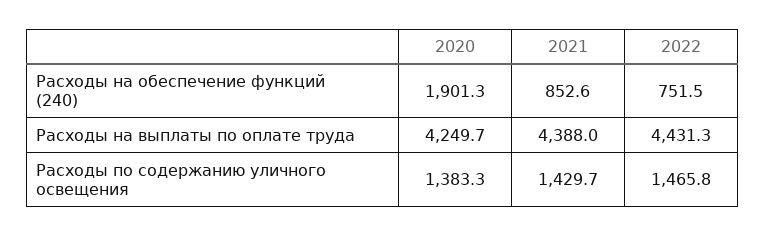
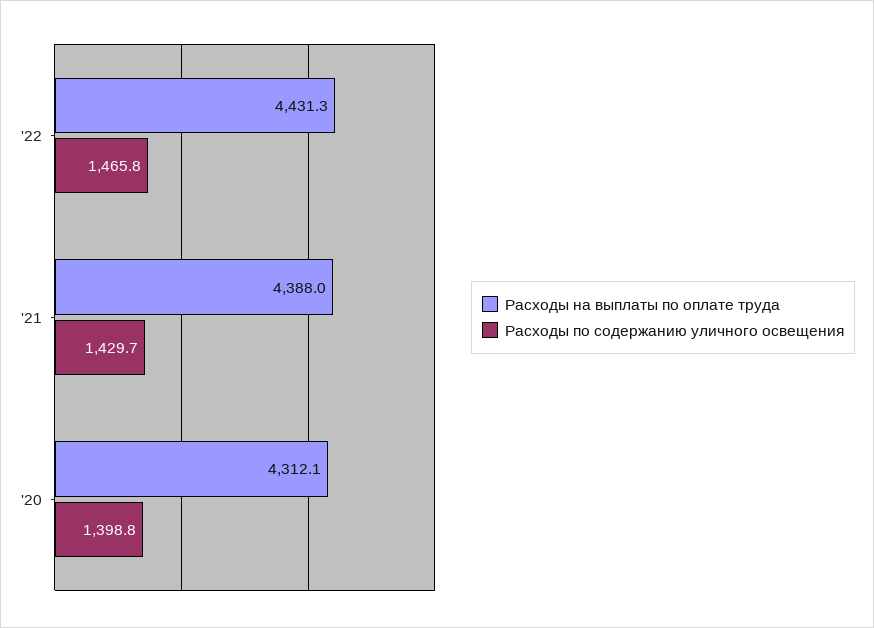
Расходы на обеспечение функций (240), 2020: 1901.3 -> none
Расходы на обеспечение функций (240), 2021: 852.6 -> none
Расходы на обеспечение функций (240), 2022: 751.5 -> none
Расходы на выплаты по оплате труда, 2020: 4249.7 -> 4312.1
Расходы по содержанию уличного освещения, 2020: 1383.3 -> 1398.8

